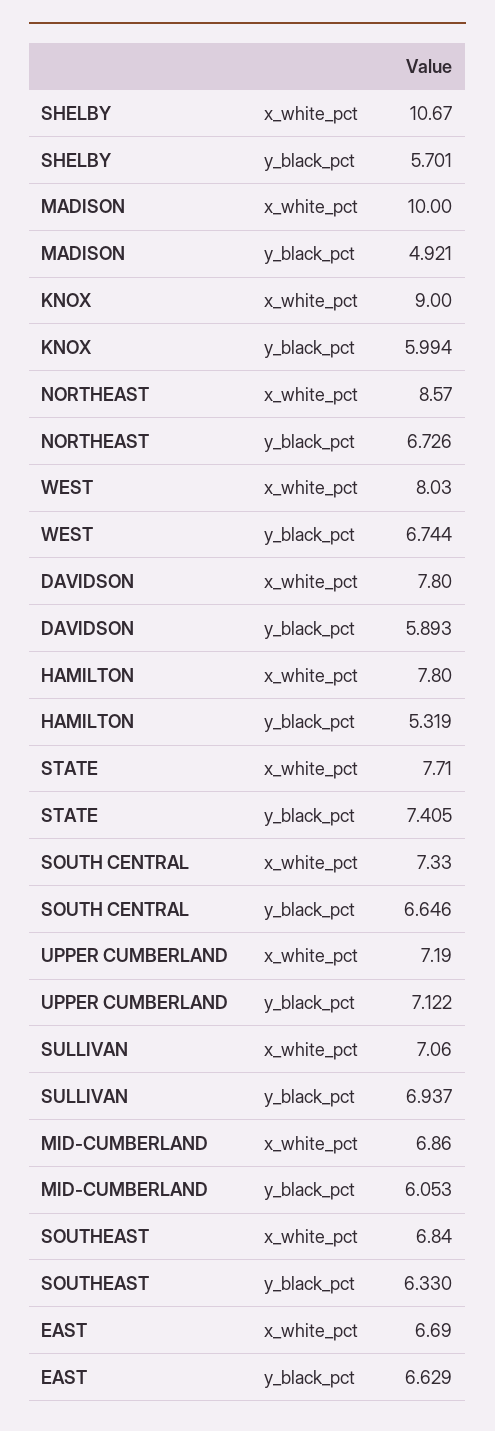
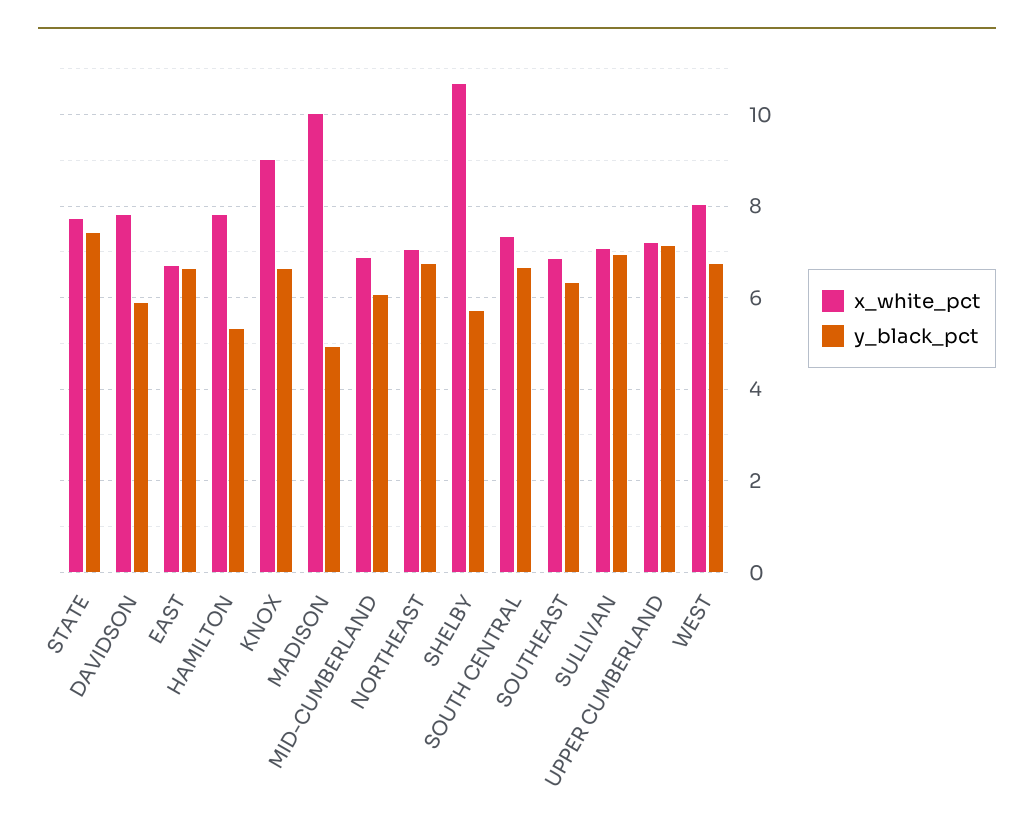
y_black_pct, KNOX: 5.994 -> 6.6
x_white_pct, NORTHEAST: 8.57 -> 7

